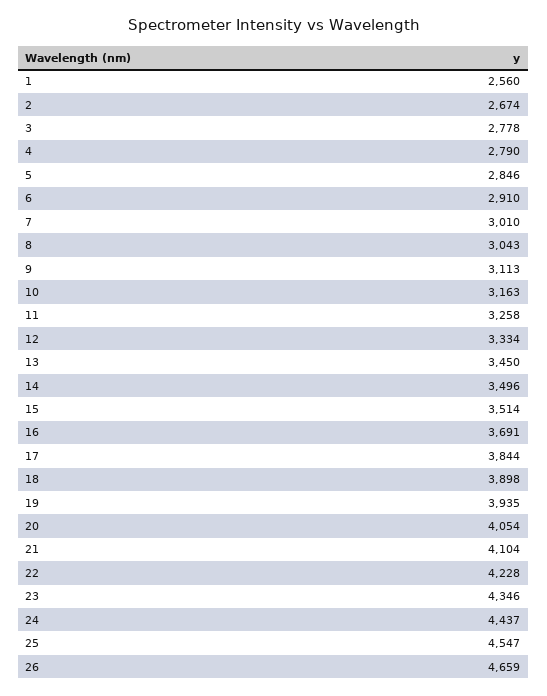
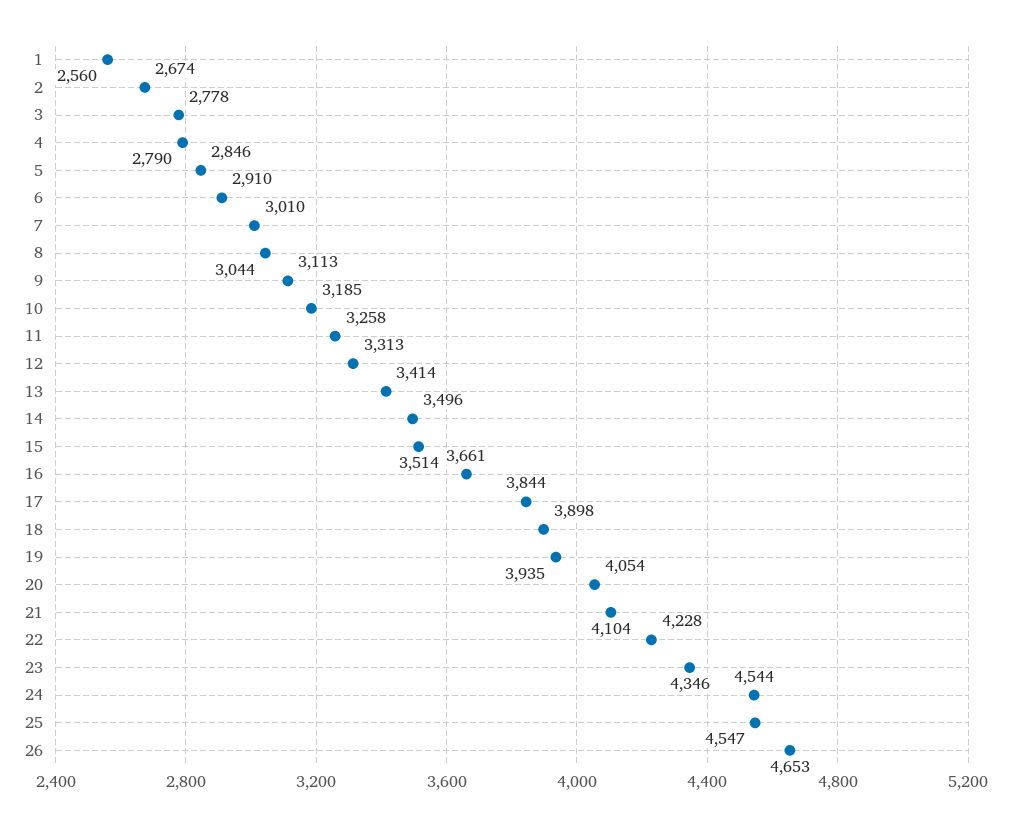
8: 3043 -> 3044
10: 3163 -> 3185
12: 3334 -> 3313
13: 3450 -> 3414
16: 3691 -> 3661
24: 4437 -> 4544
26: 4659 -> 4653

